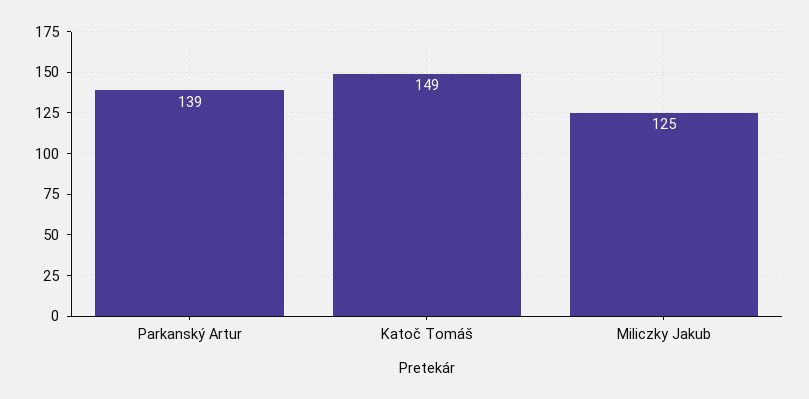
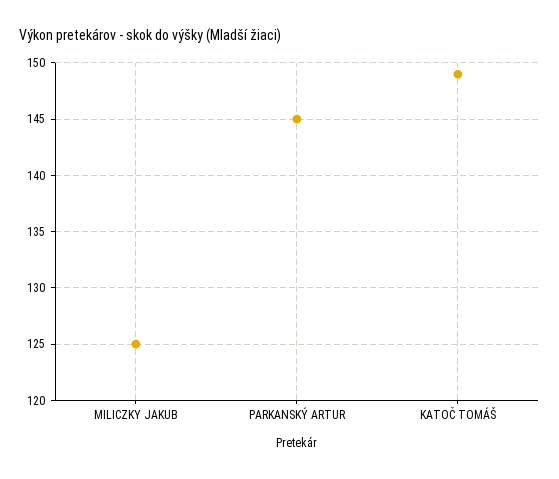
Parkanský Artur: 139 -> 145

